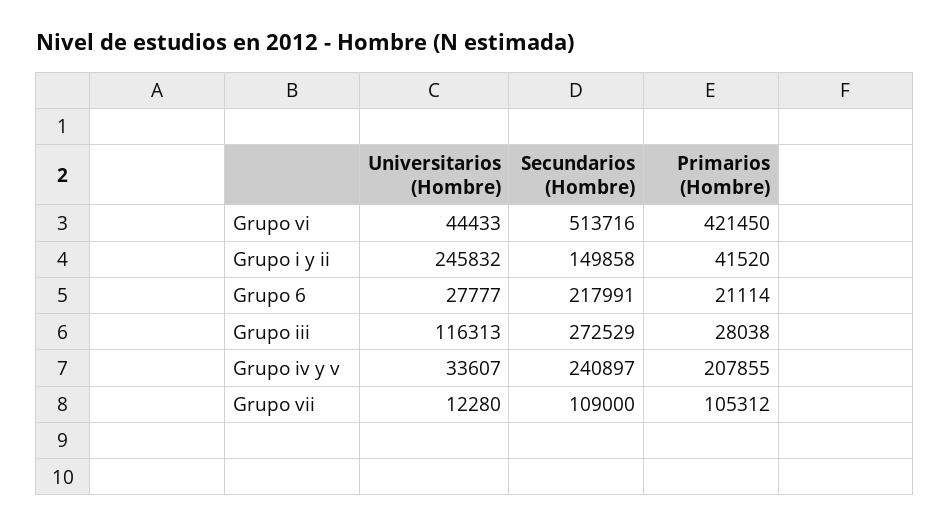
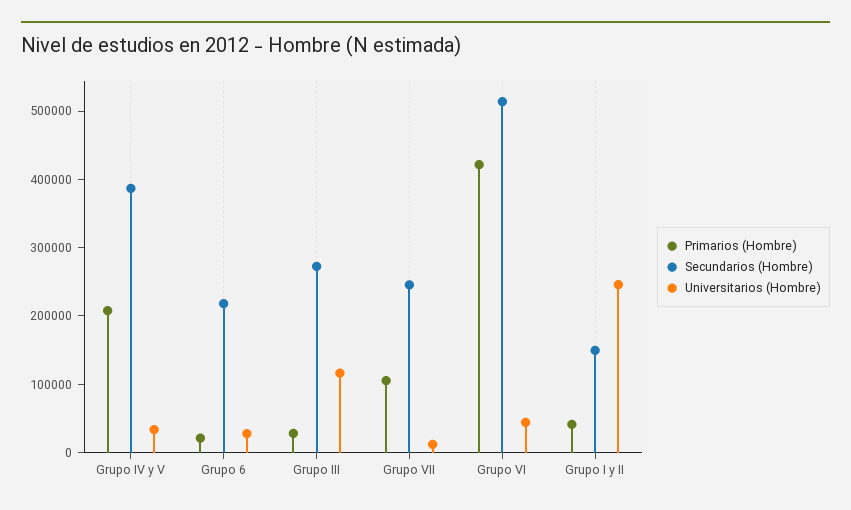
Secundarios (Hombre), Grupo iv y v: 240897 -> 380000
Secundarios (Hombre), Grupo vii: 109000 -> 240000

